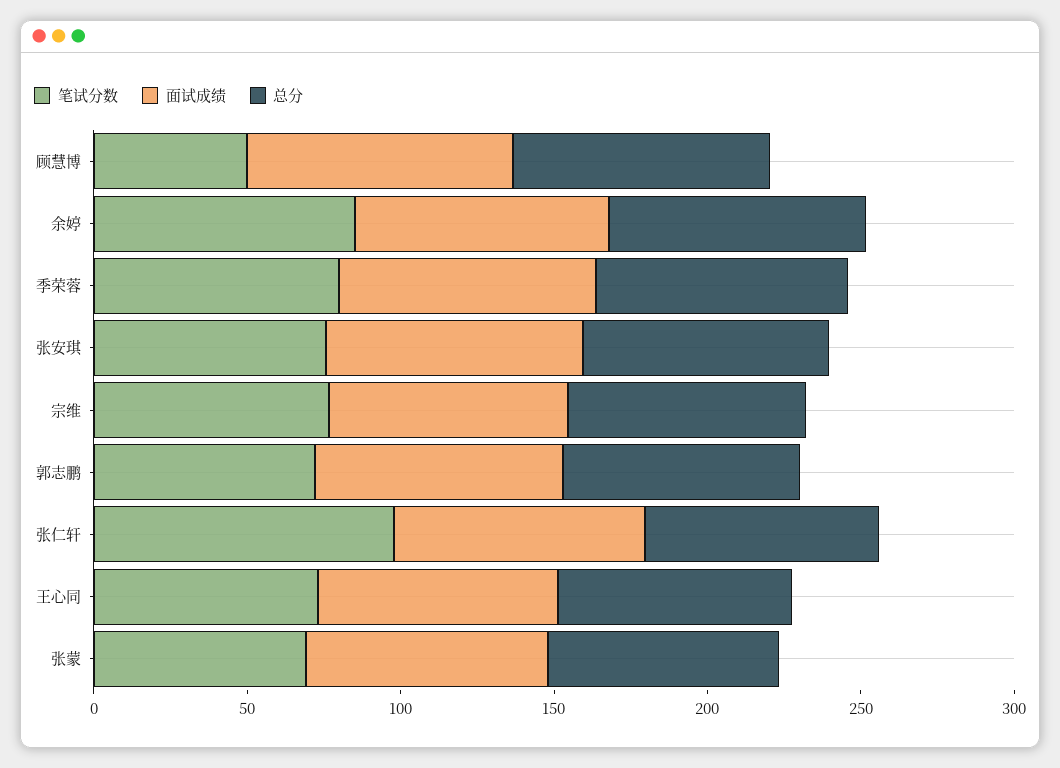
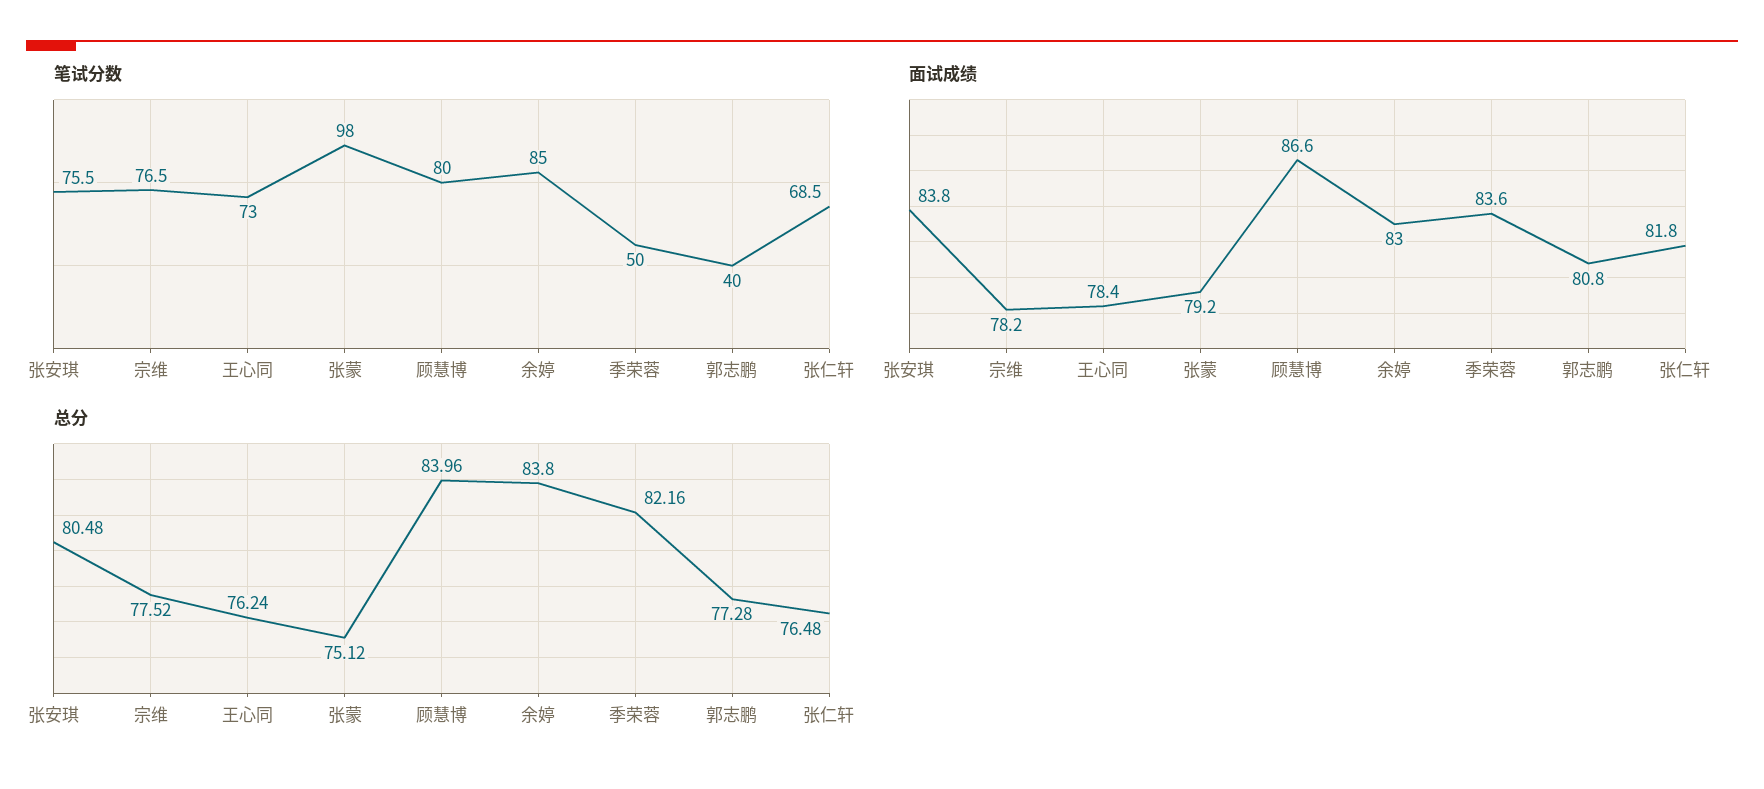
笔试分数, 顾慧博: 50 -> 80
笔试分数, 季荣蓉: 80 -> 50
笔试分数, 郭志鹏: 70 -> 40
笔试分数, 张仁轩: 100 -> 68.5
笔试分数, 张蒙: 70 -> 98

